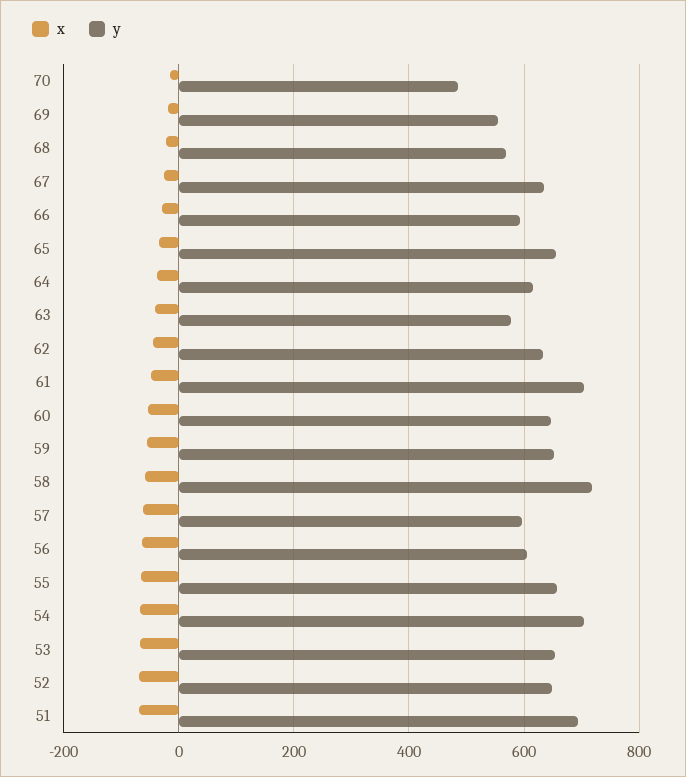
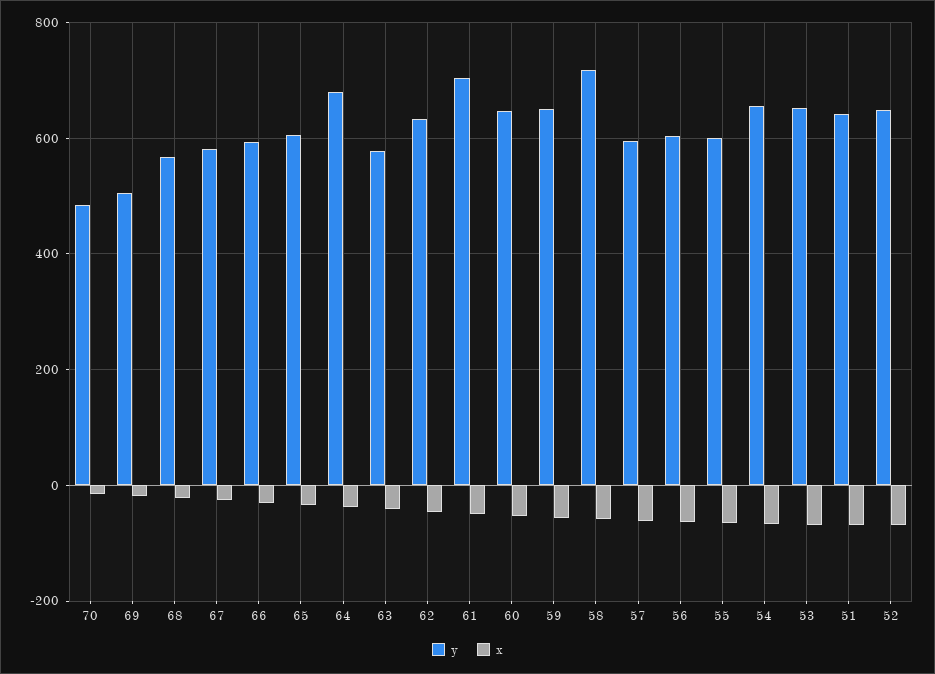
y, 69: 560 -> 500
y, 67: 640 -> 580
y, 65: 660 -> 600
y, 64: 620 -> 680
y, 55: 660 -> 600
y, 54: 700 -> 660
y, 51: 700 -> 640

